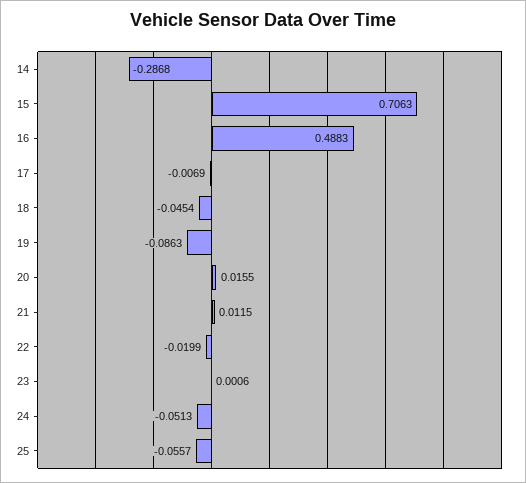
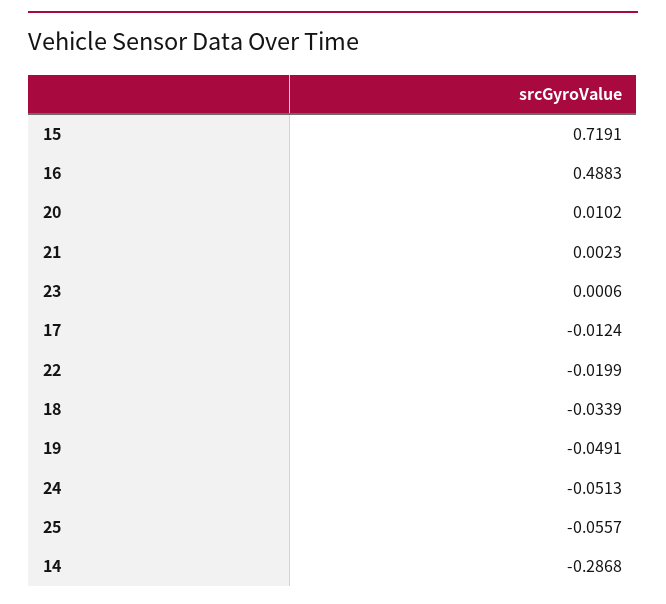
15: 0.7063 -> 0.7191
17: -0.0069 -> -0.0124
18: -0.0454 -> -0.0339
19: -0.0863 -> -0.0491
20: 0.0155 -> 0.0102
21: 0.0115 -> 0.0023

